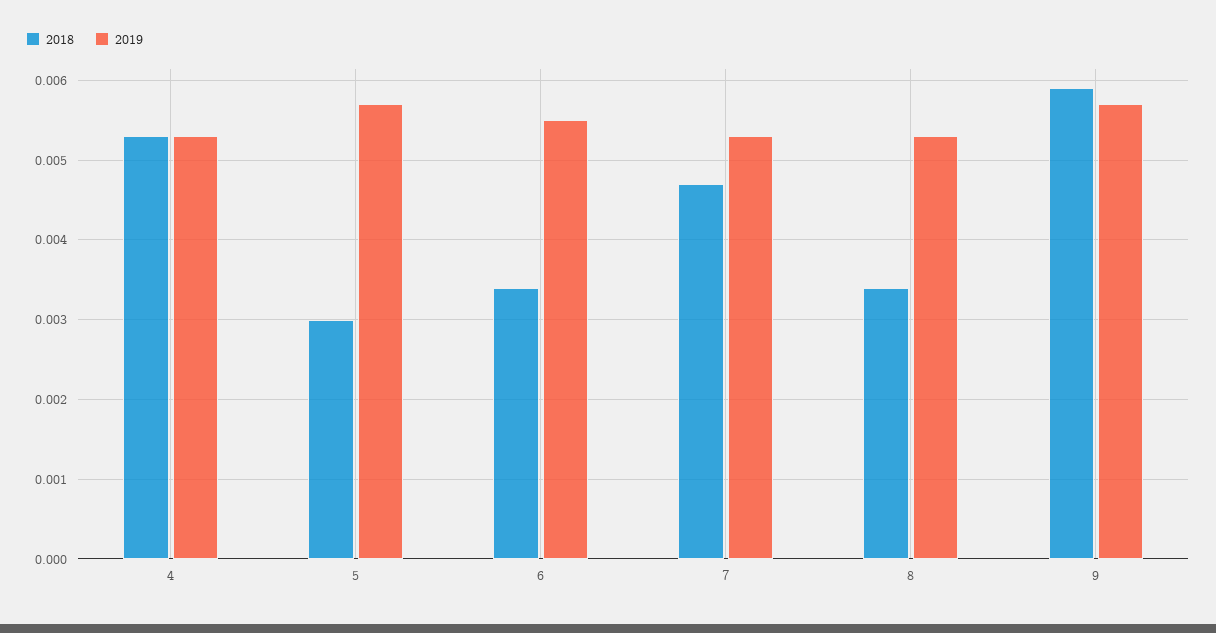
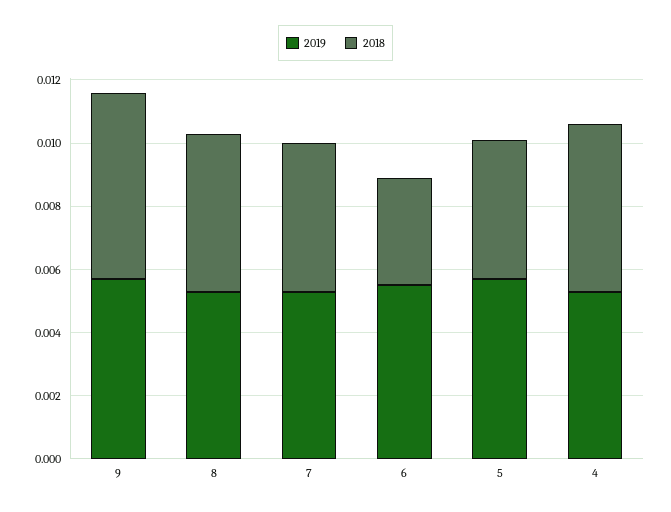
2018, 5: 0.003 -> 0.0045
2018, 8: 0.0034 -> 0.005

